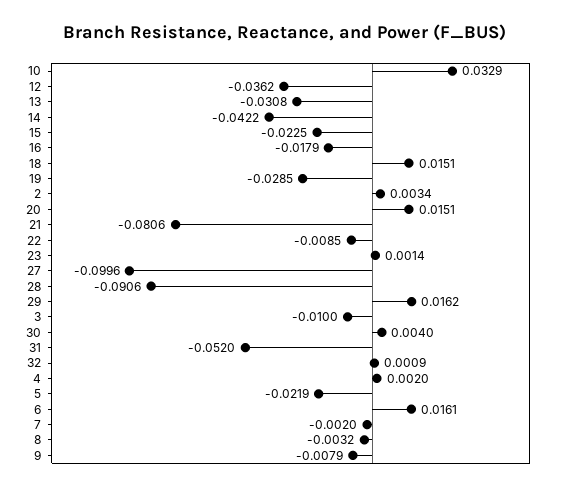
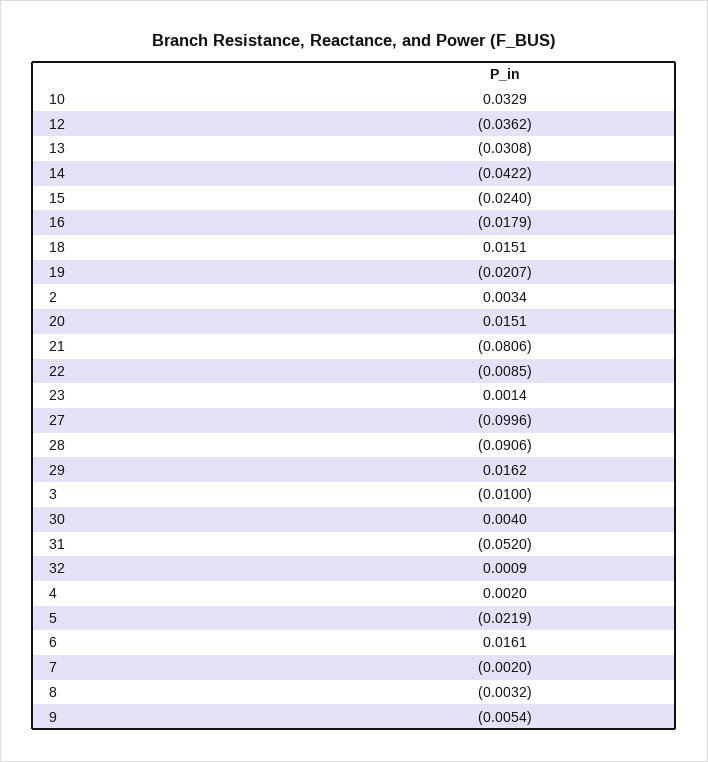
15: -0.0225 -> -0.024
19: -0.0285 -> -0.0207
9: -0.0079 -> -0.0054

